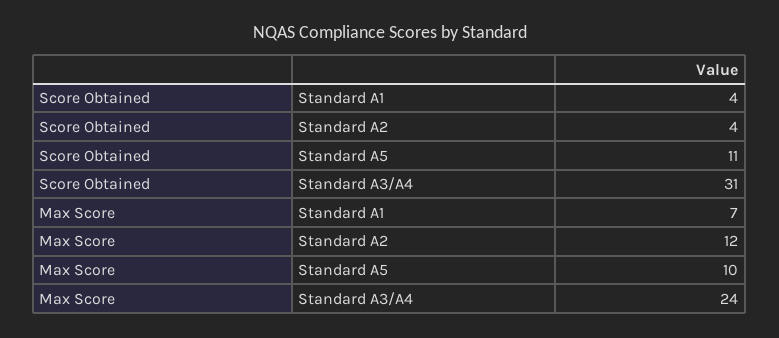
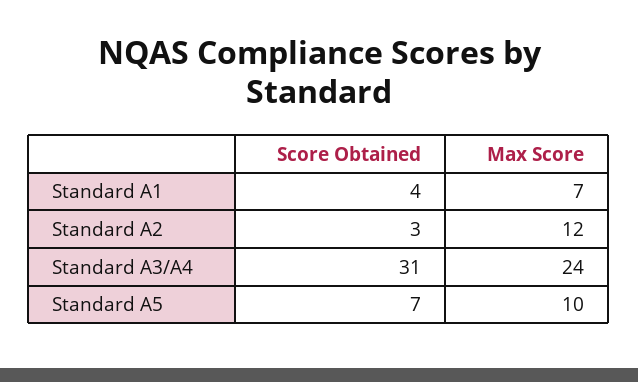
Score Obtained, Standard A2: 4 -> 3
Score Obtained, Standard A5: 11 -> 7

